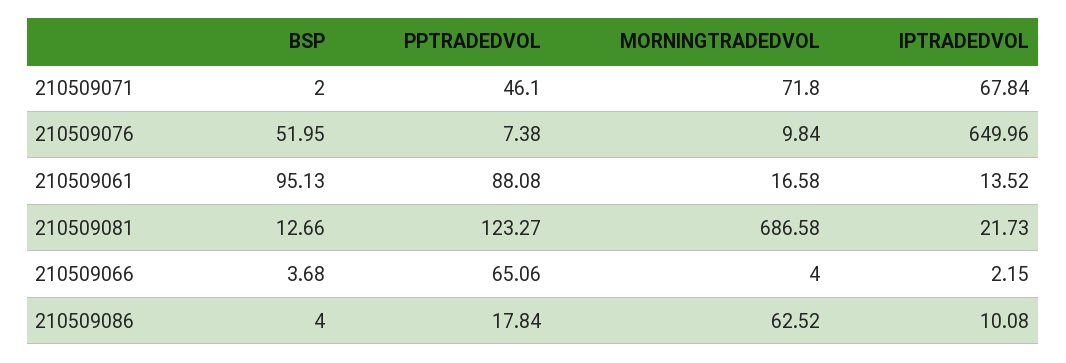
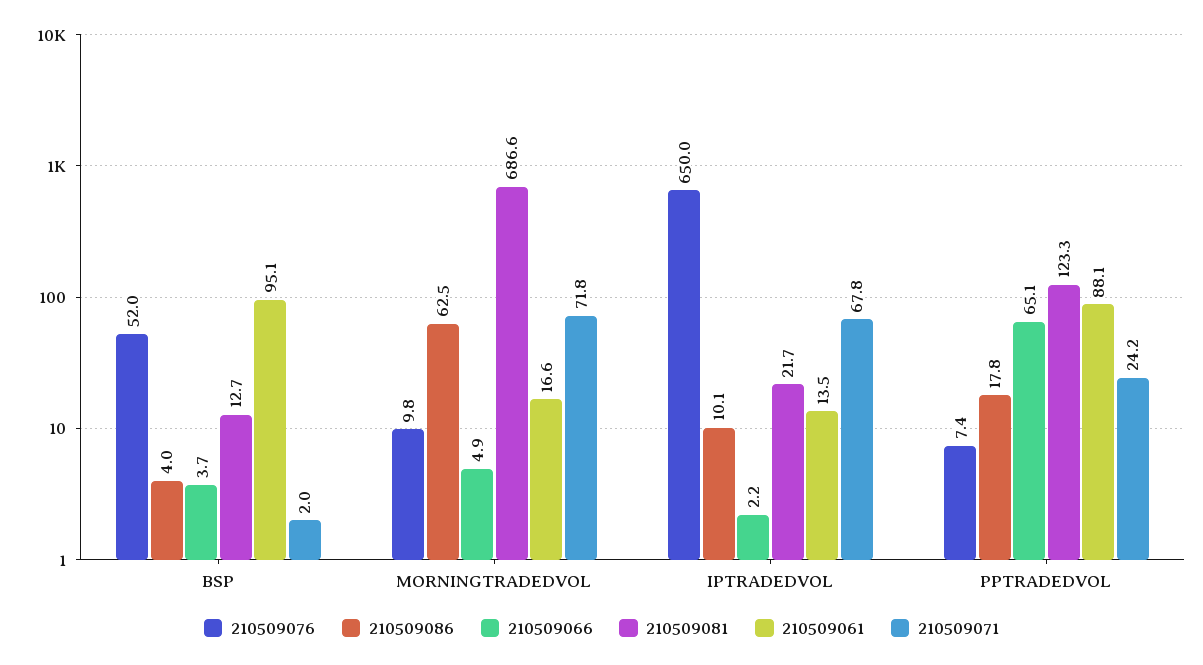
210509071, PPTRADEDVOL: 46.1 -> 24.2
210509066, MORNINGTRADEDVOL: 4 -> 4.9

